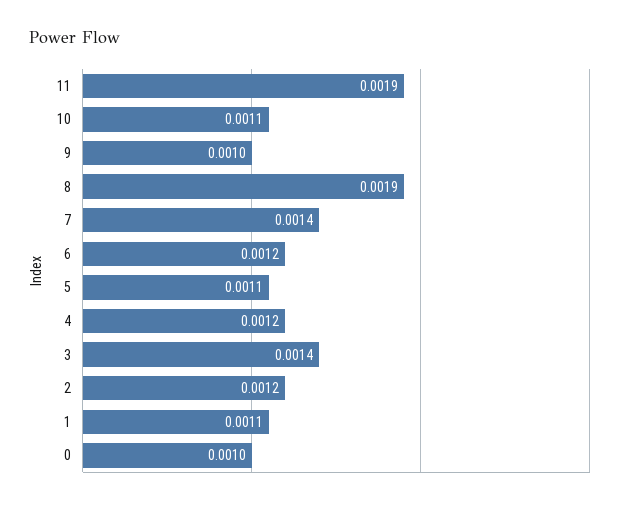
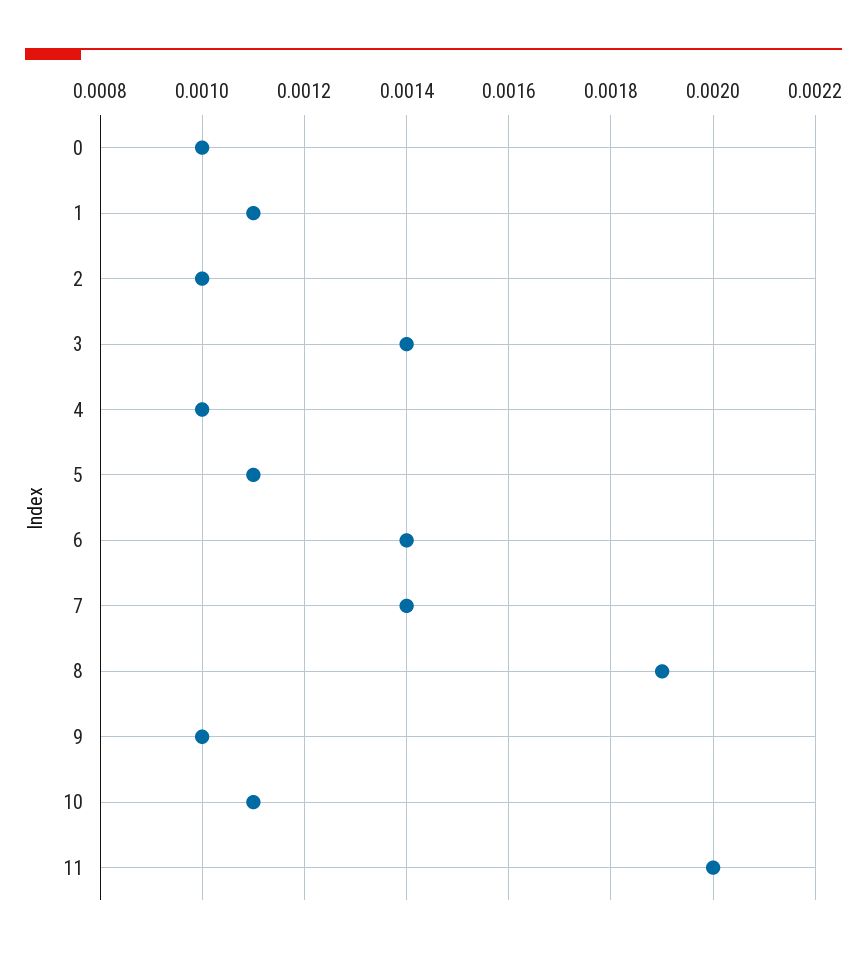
11: 0.0019 -> 0.002
6: 0.0012 -> 0.0014
4: 0.0012 -> 0.001
2: 0.0012 -> 0.001

